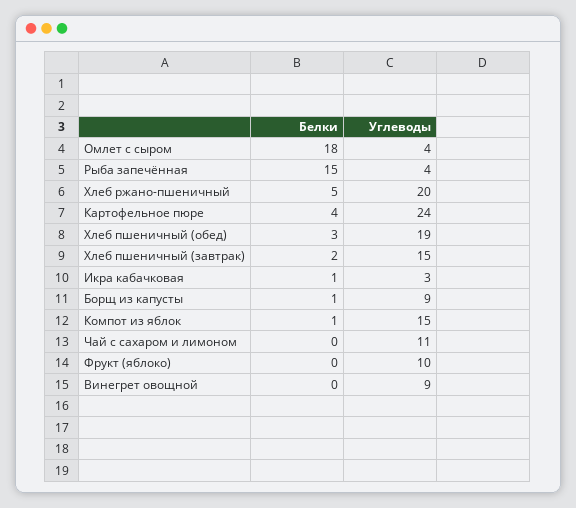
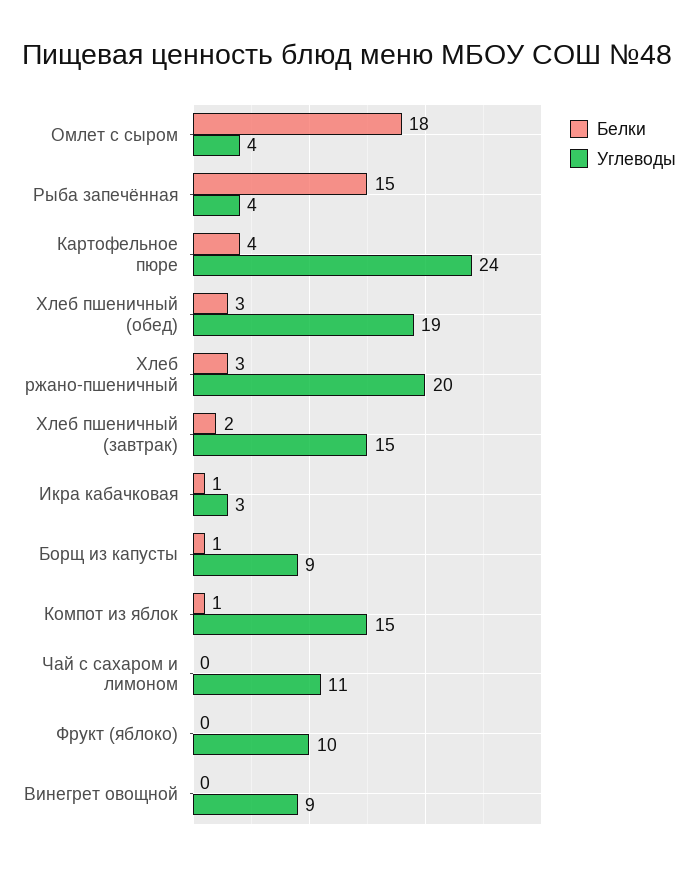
Белки, Хлеб ржано-пшеничный: 5 -> 3

